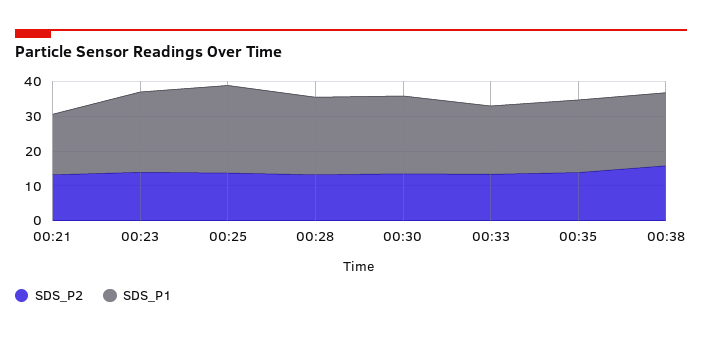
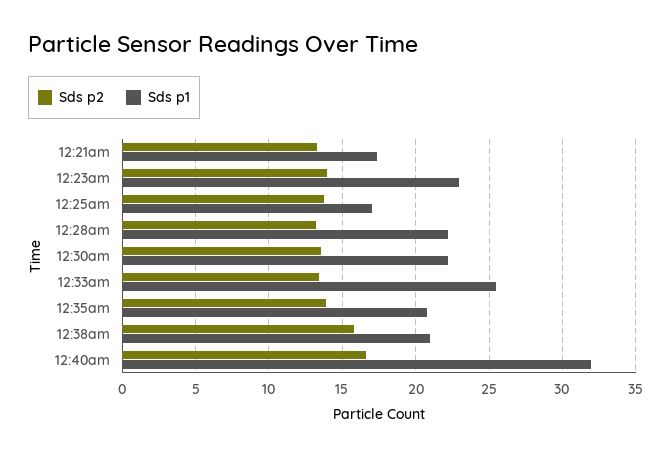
SDS_P1, 00:25: 25 -> 17
SDS_P1, 00:33: 20 -> 25.5
SDS_P2, 12:40am: none -> 16.5
SDS_P1, 12:40am: none -> 32

